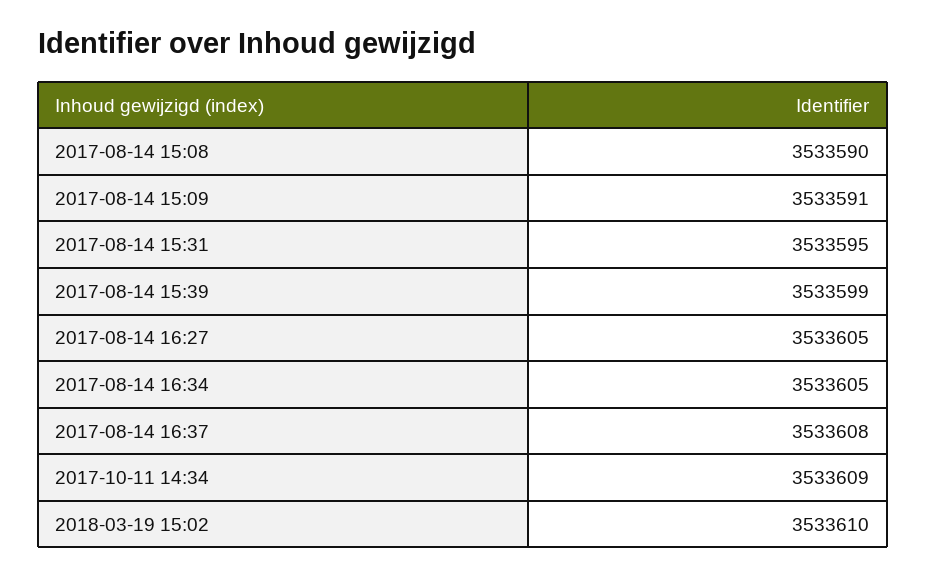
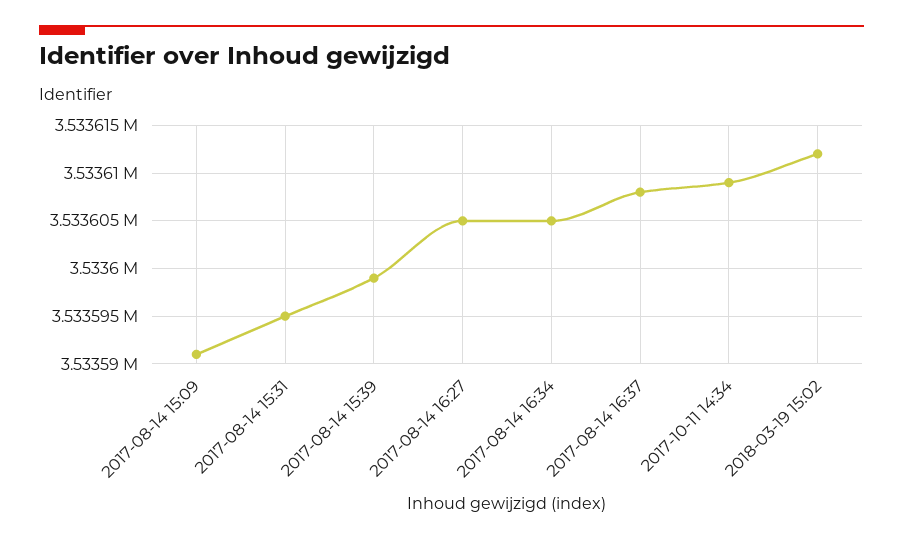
2017-08-14 15:08: 3533590 -> none
2018-03-19 15:02: 3533610 -> 3533612

